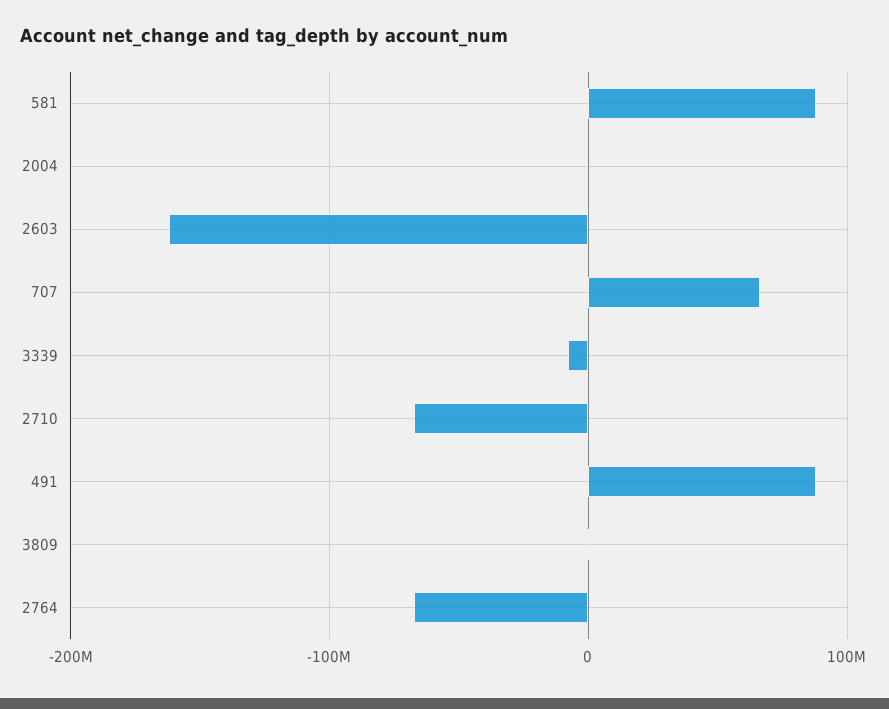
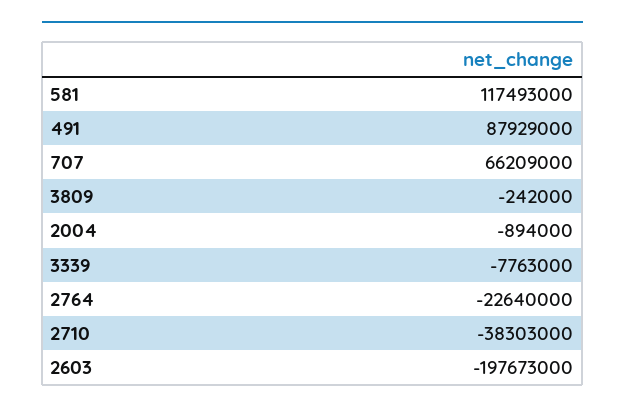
581: 90000000 -> 117493000
2603: -160000000 -> -197673000
2710: -70000000 -> -38303000
2764: -70000000 -> -22640000

